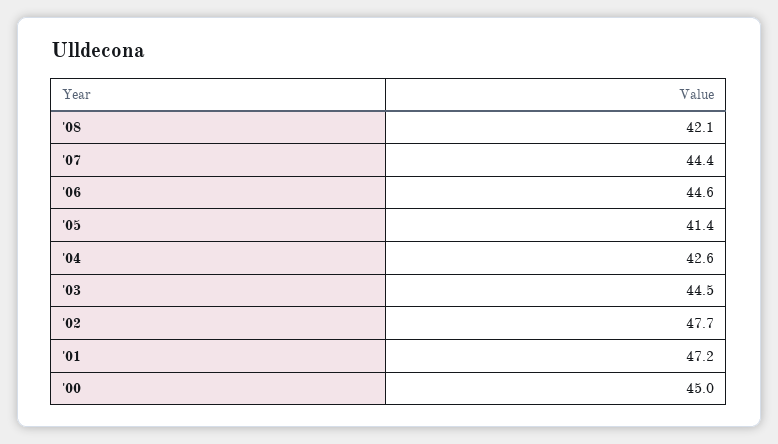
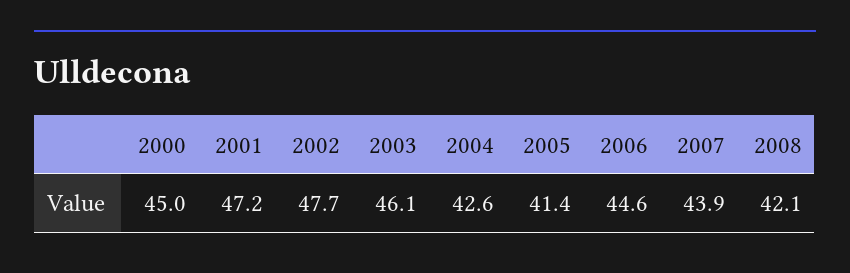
'07: 44.4 -> 43.9
'03: 44.5 -> 46.1

